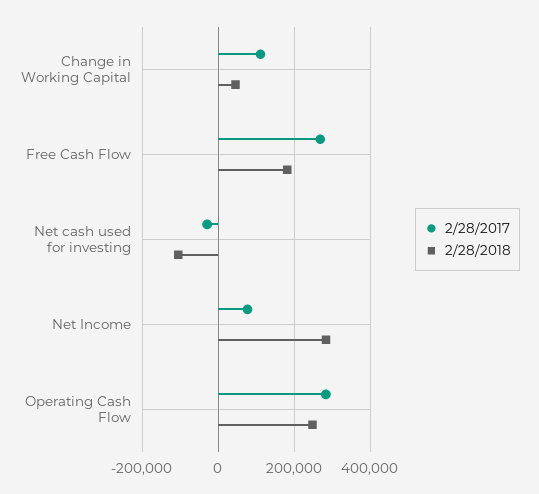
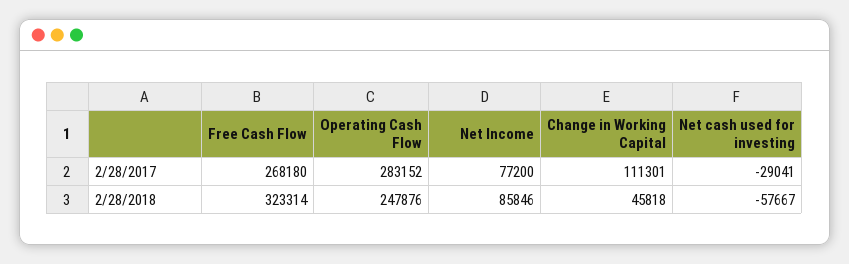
2/28/2018, Free Cash Flow: 180000 -> 323314
2/28/2018, Net cash used for investing: -100000 -> -57667
2/28/2018, Net Income: 280000 -> 85846

